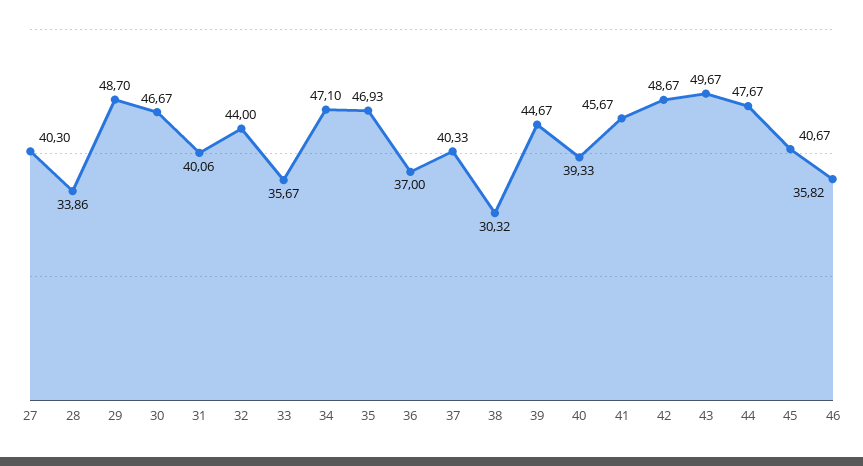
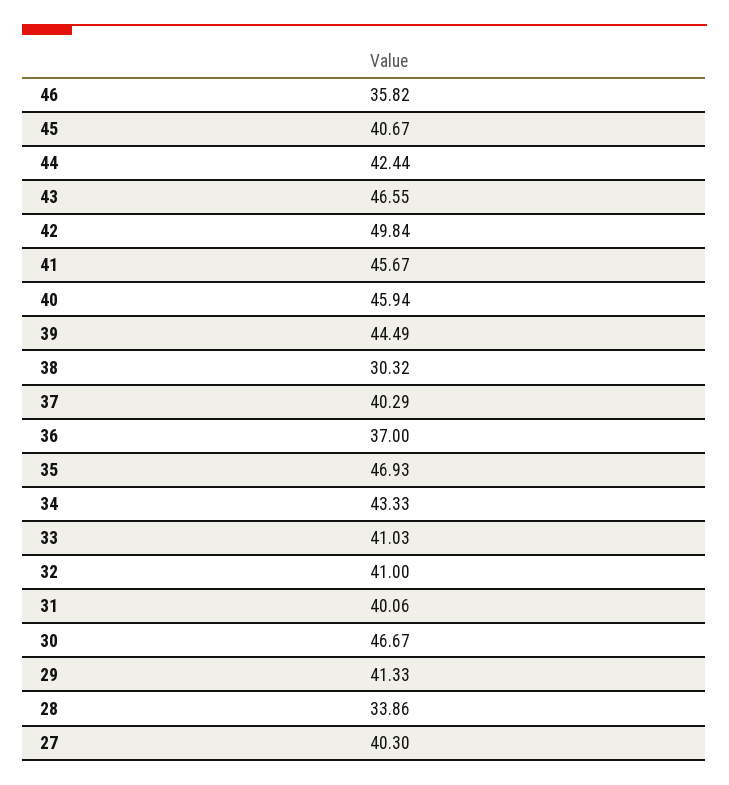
29: 48.7 -> 41.33
32: 44 -> 41
33: 35.67 -> 41.03
34: 47.1 -> 43.33
37: 40.33 -> 40.29
39: 44.67 -> 44.49
40: 39.33 -> 45.94
42: 48.67 -> 49.84
43: 49.67 -> 46.55
44: 47.67 -> 42.44

